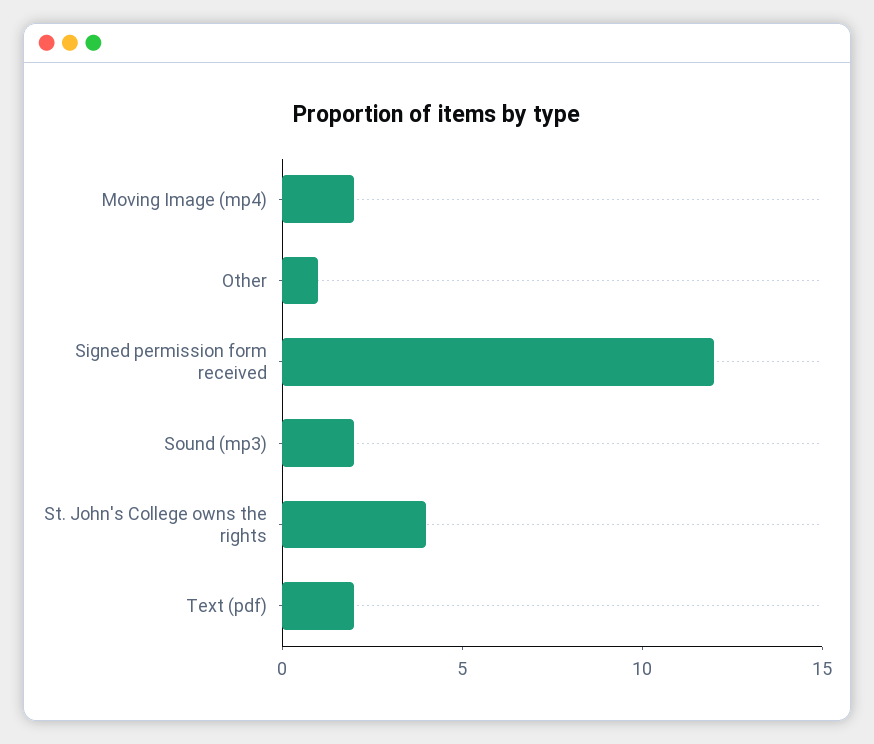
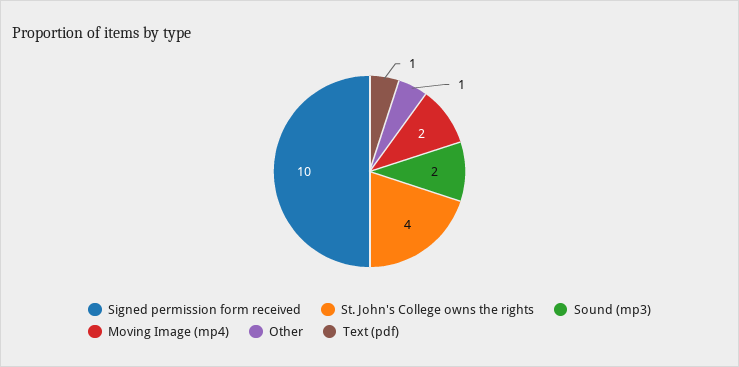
Signed permission form received: 12 -> 10
Text (pdf): 2 -> 1

